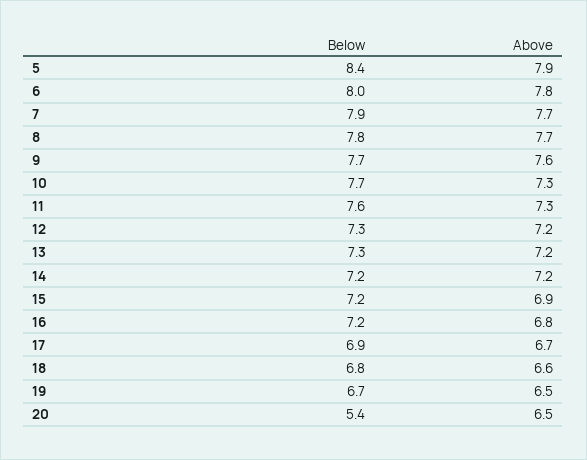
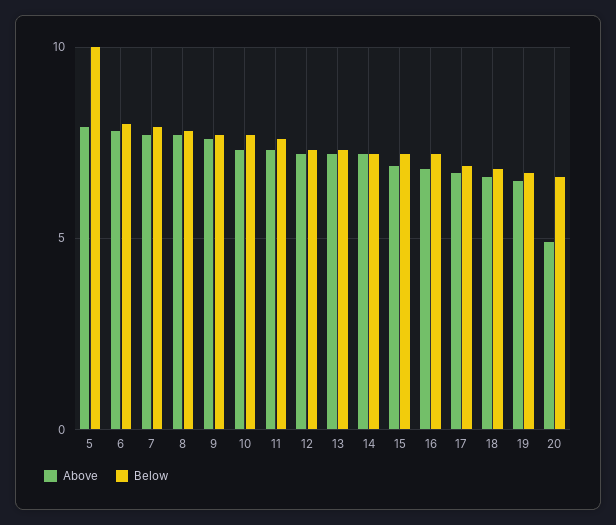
Below, 5: 8.4 -> 10
Below, 20: 5.4 -> 6.5
Above, 20: 6.5 -> 5

